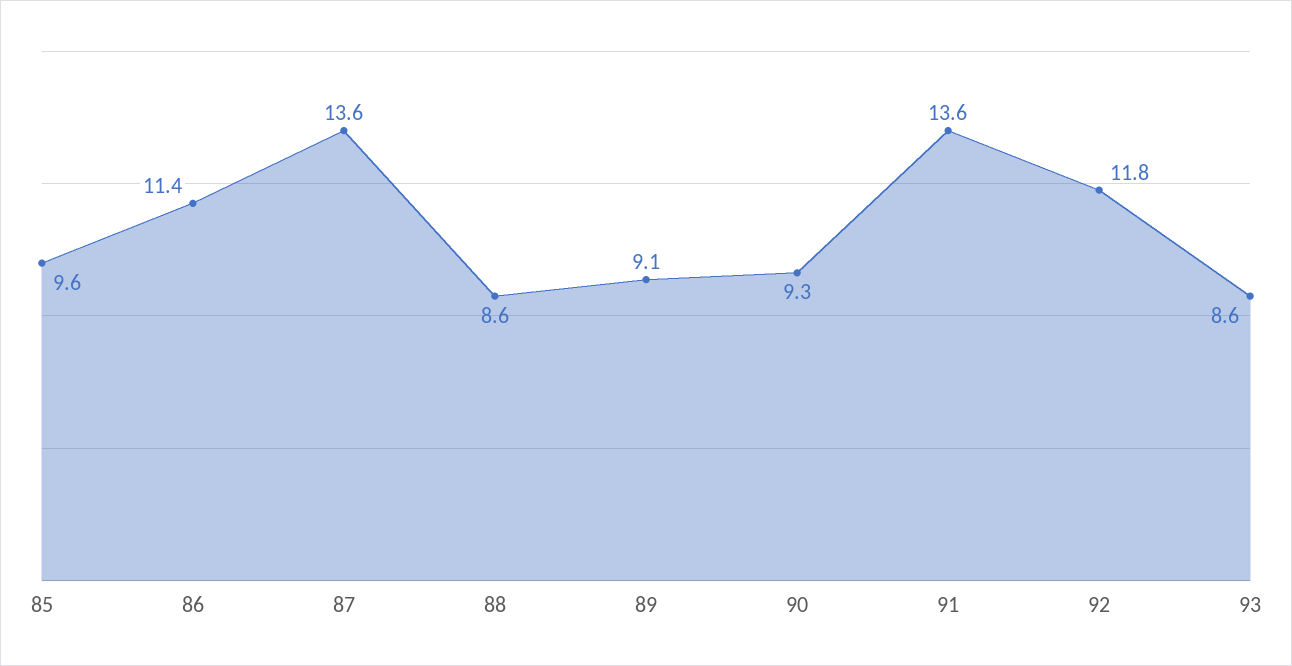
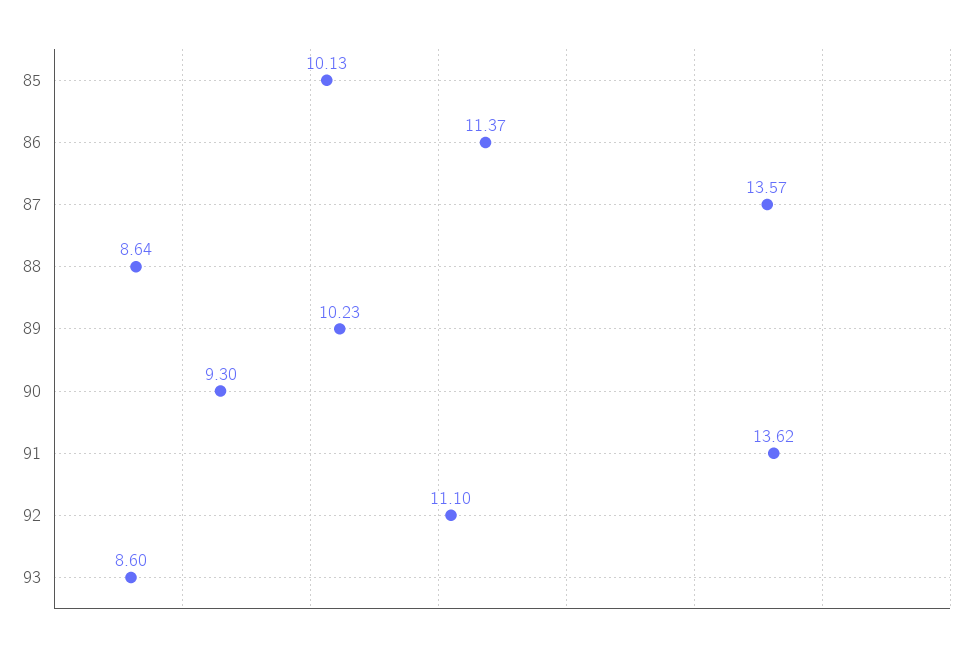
85: 9.6 -> 10.13
89: 9.1 -> 10.23
92: 11.8 -> 11.1

